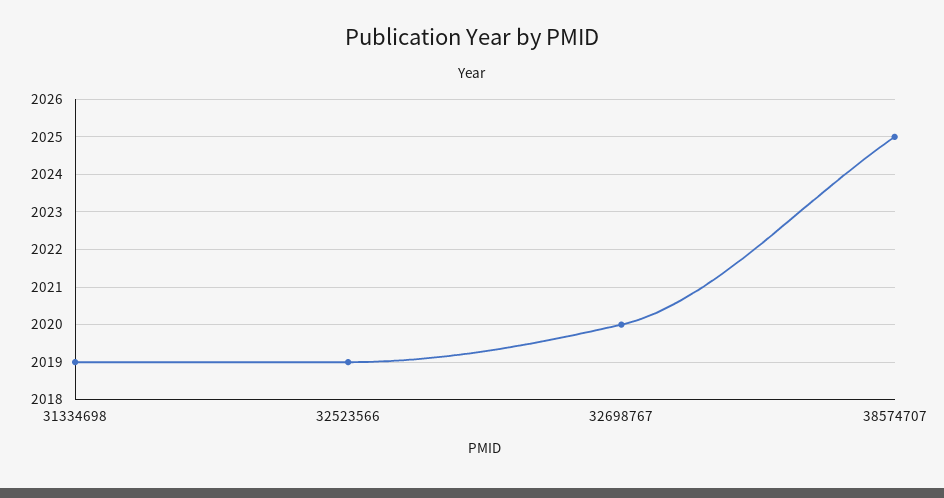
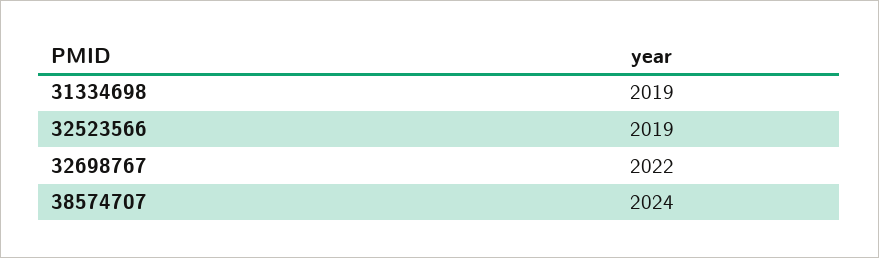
32698767: 2020 -> 2022
38574707: 2025 -> 2024

